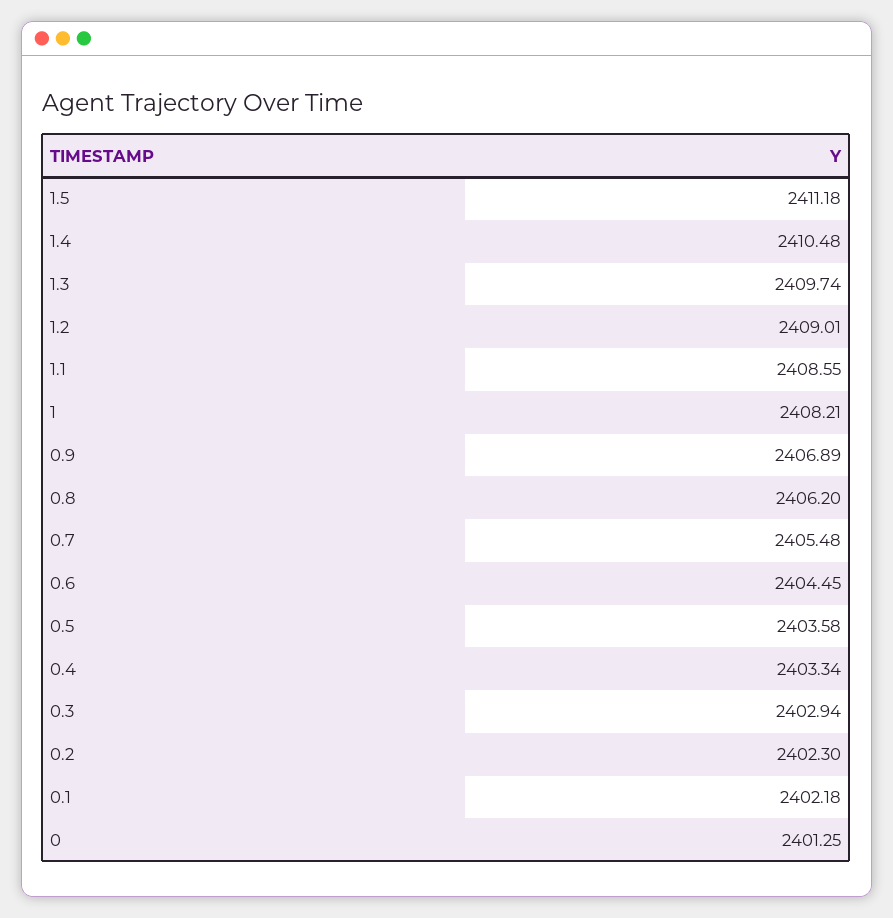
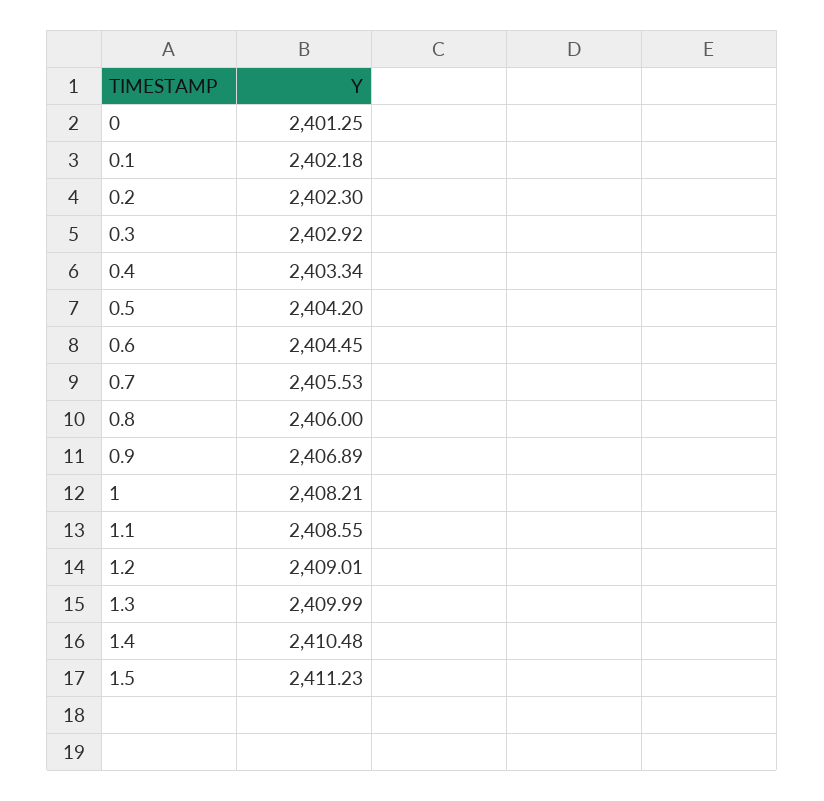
1.5: 2411.18 -> 2411.23
1.3: 2409.74 -> 2409.99
0.8: 2406.2 -> 2406
0.7: 2405.48 -> 2405.53
0.5: 2403.58 -> 2404.2
0.3: 2402.94 -> 2402.92

